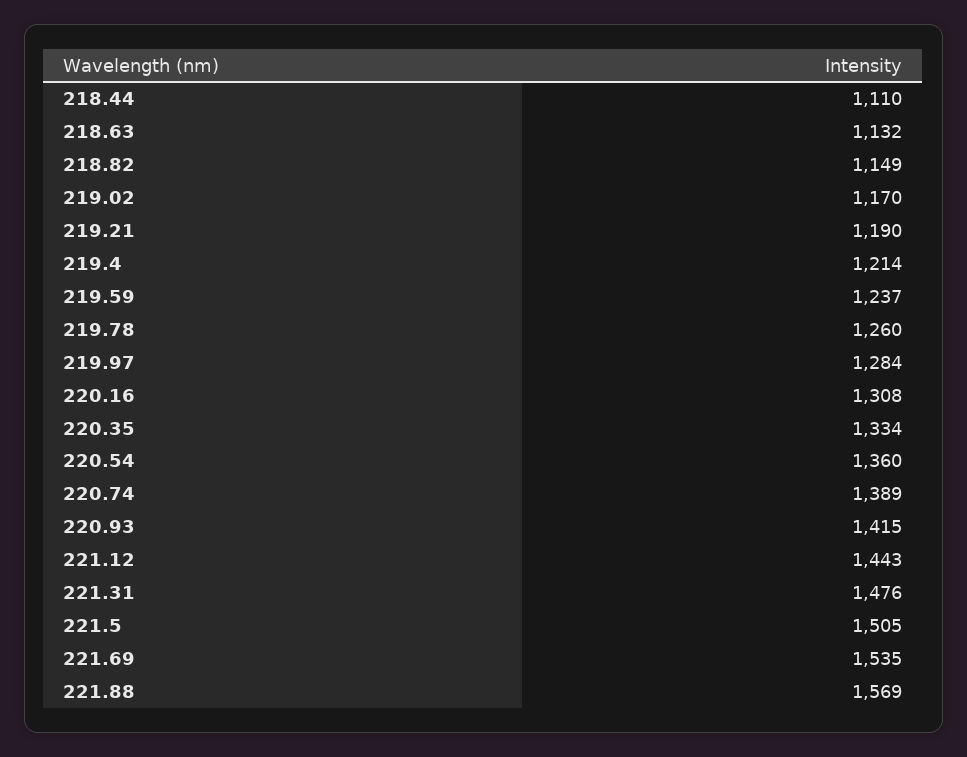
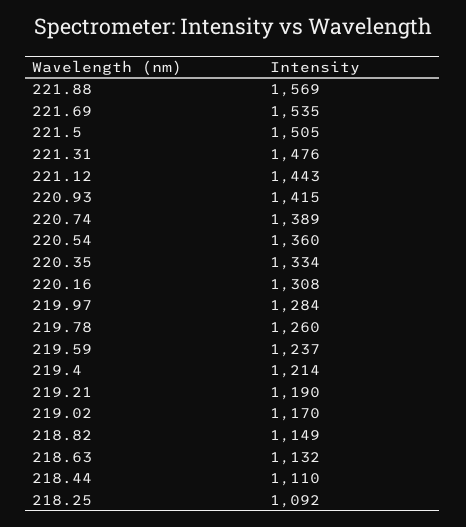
218.25: none -> 1092

